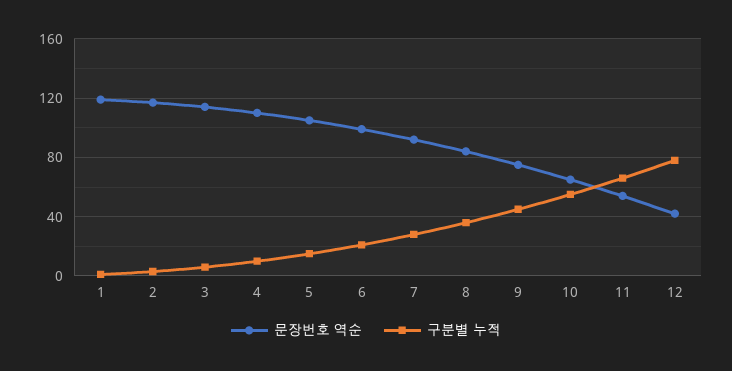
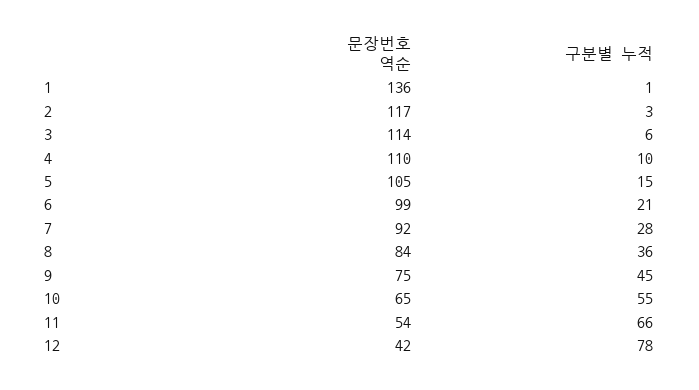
문장번호 역순, 1: 120 -> 136

